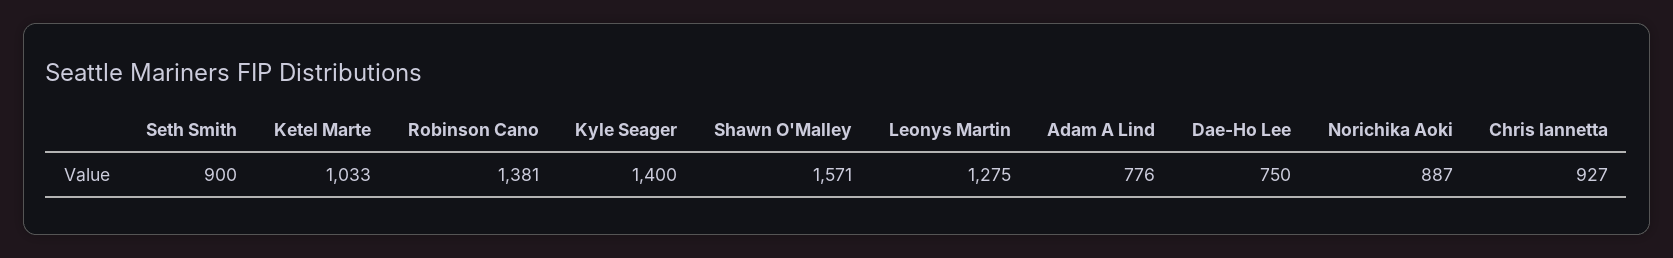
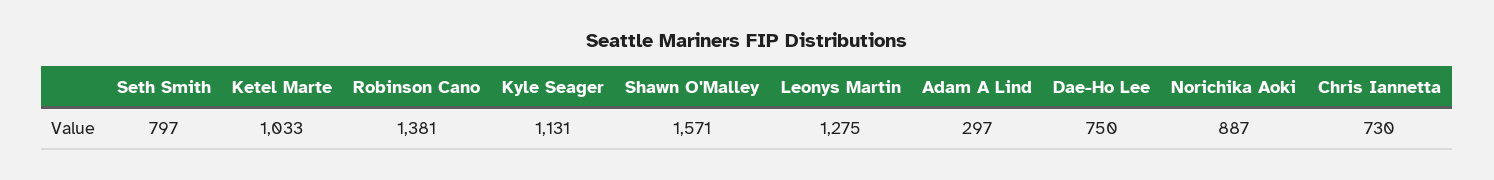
Seth Smith: 900 -> 797
Kyle Seager: 1400 -> 1131
Adam A Lind: 776 -> 297
Chris Iannetta: 927 -> 730

